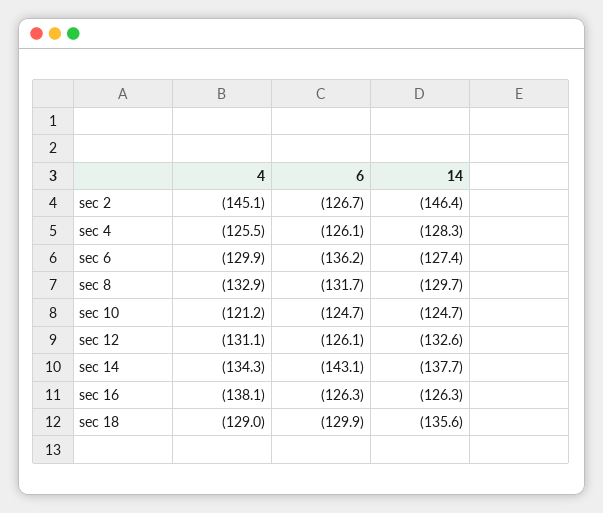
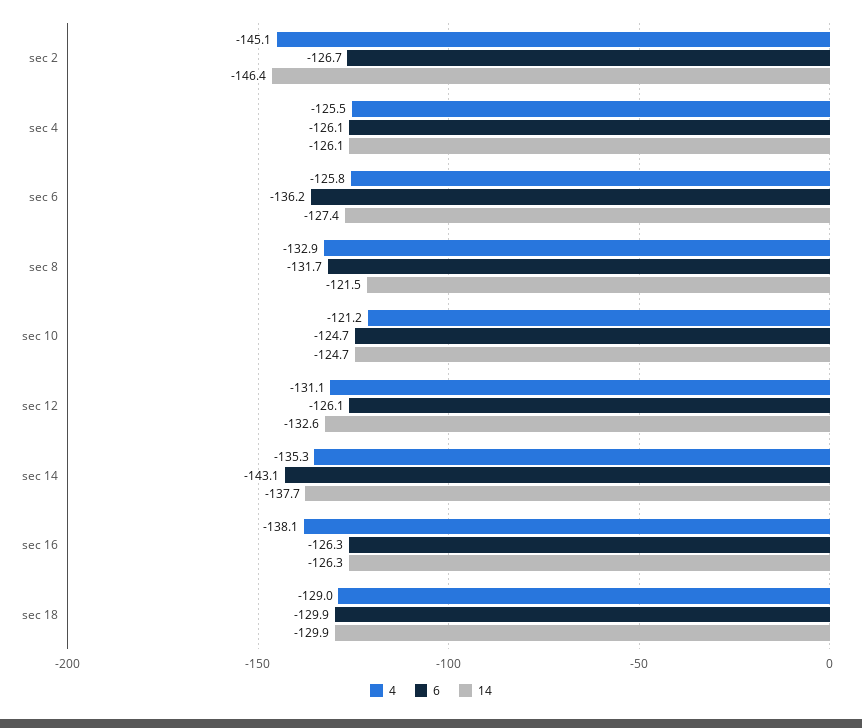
14, sec 4: -128.3 -> -126.1
4, sec 6: -129.9 -> -125.8
14, sec 8: -129.7 -> -121.5
4, sec 14: -134.3 -> -135.3
14, sec 18: -135.6 -> -129.9

